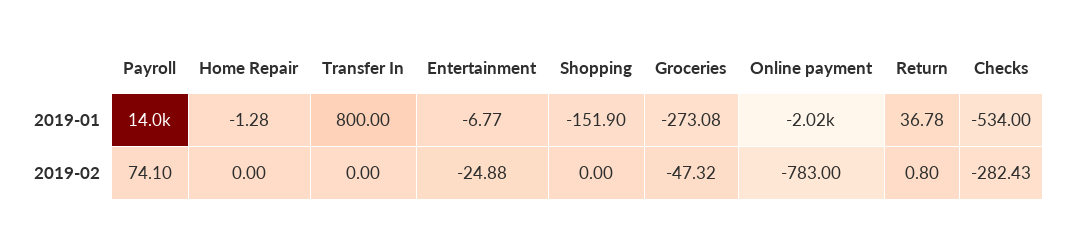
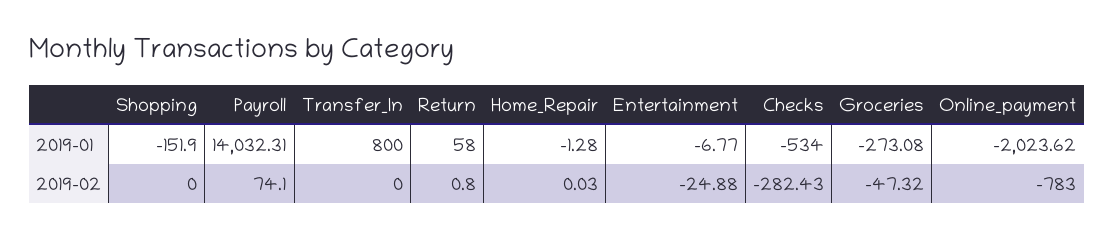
Return, 2019-01: 36.78 -> 58
Home Repair, 2019-02: 0 -> 0.03

